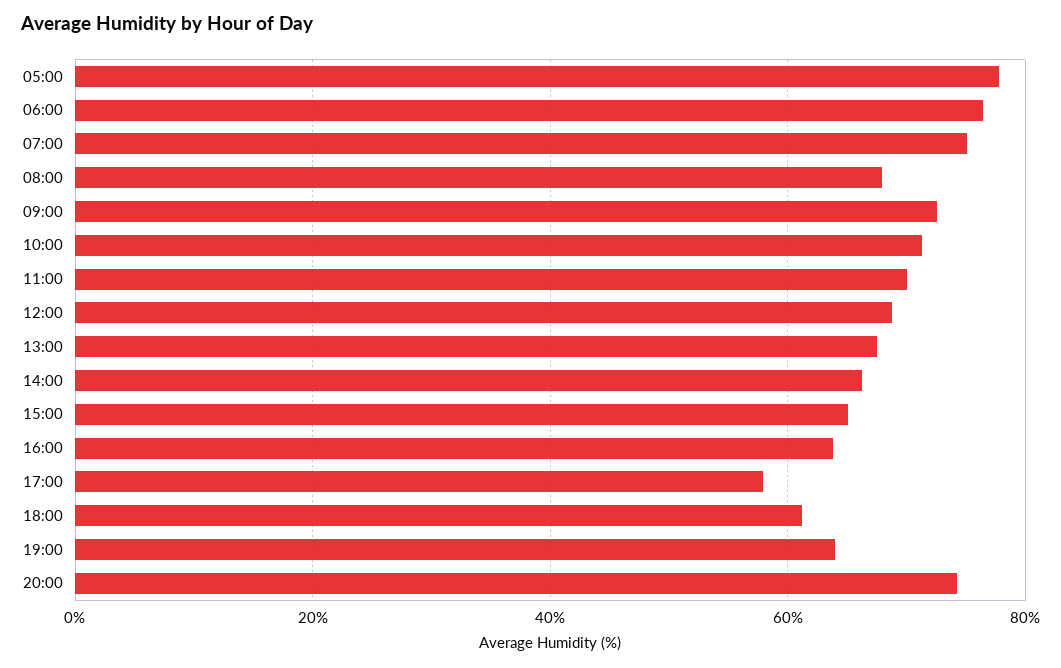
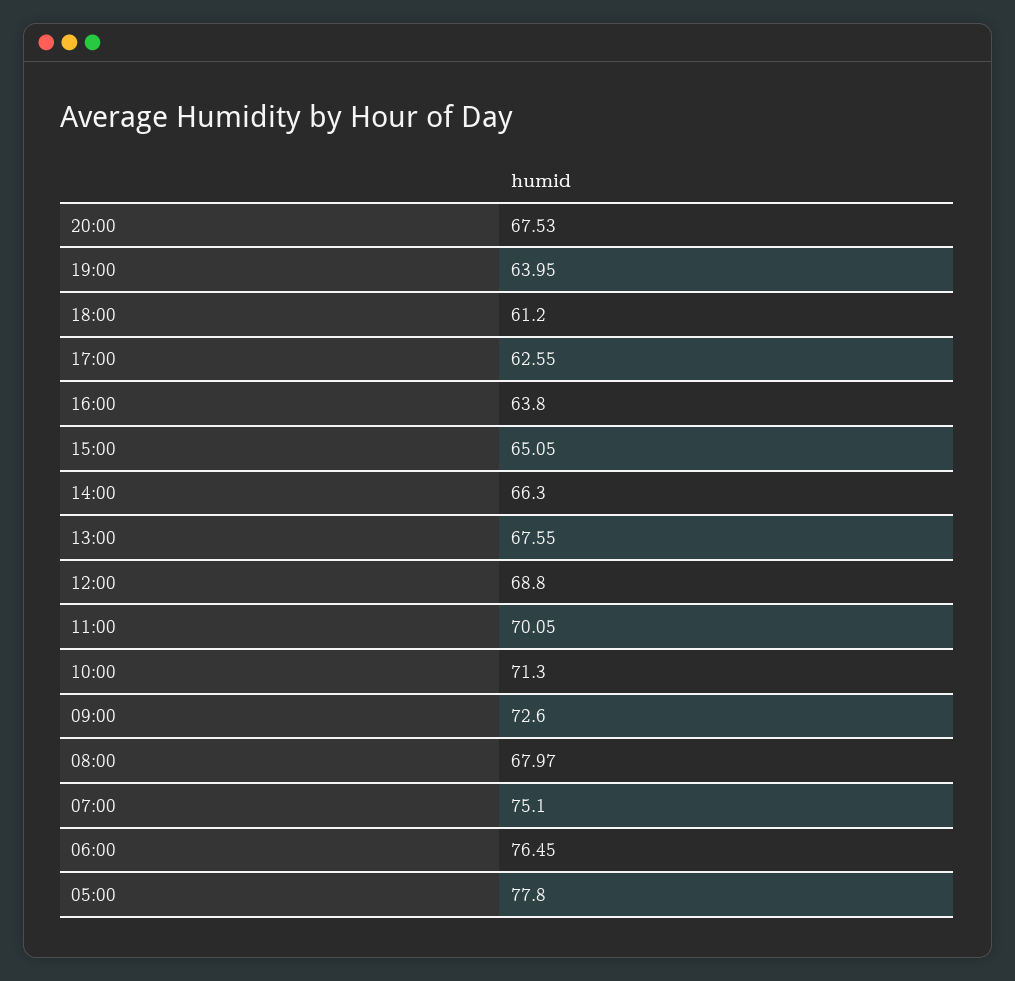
17:00: 58 -> 62.55
20:00: 74 -> 67.53

